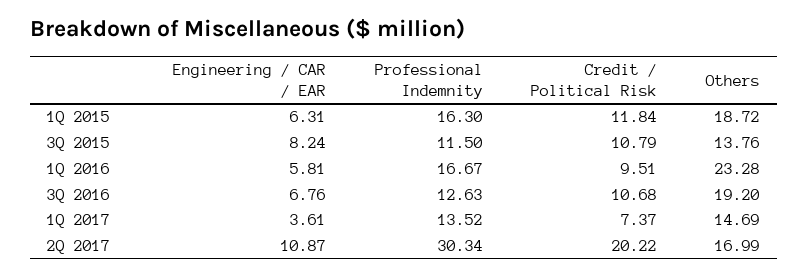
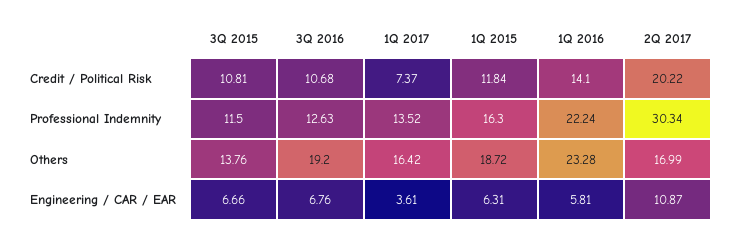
Engineering / CAR / EAR, 3Q 2015: 8.24 -> 6.66
Credit / Political Risk, 3Q 2015: 10.79 -> 10.81
Professional Indemnity, 1Q 2016: 16.67 -> 22.24
Credit / Political Risk, 1Q 2016: 9.51 -> 14.1
Others, 1Q 2017: 14.69 -> 16.42

